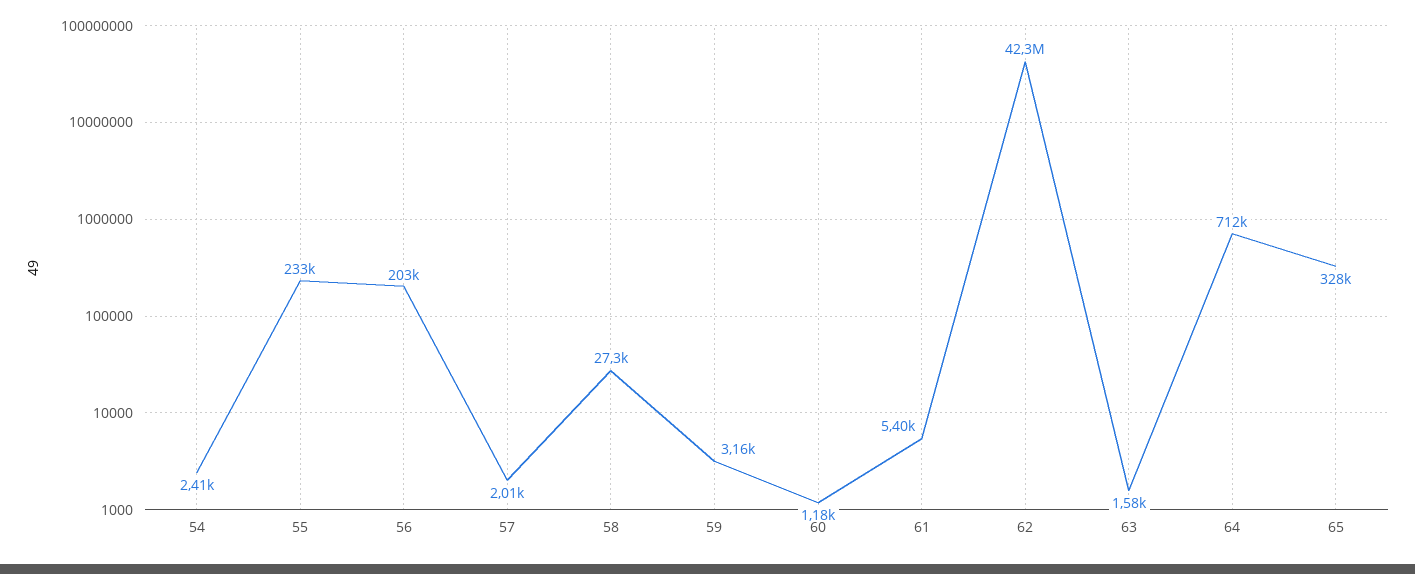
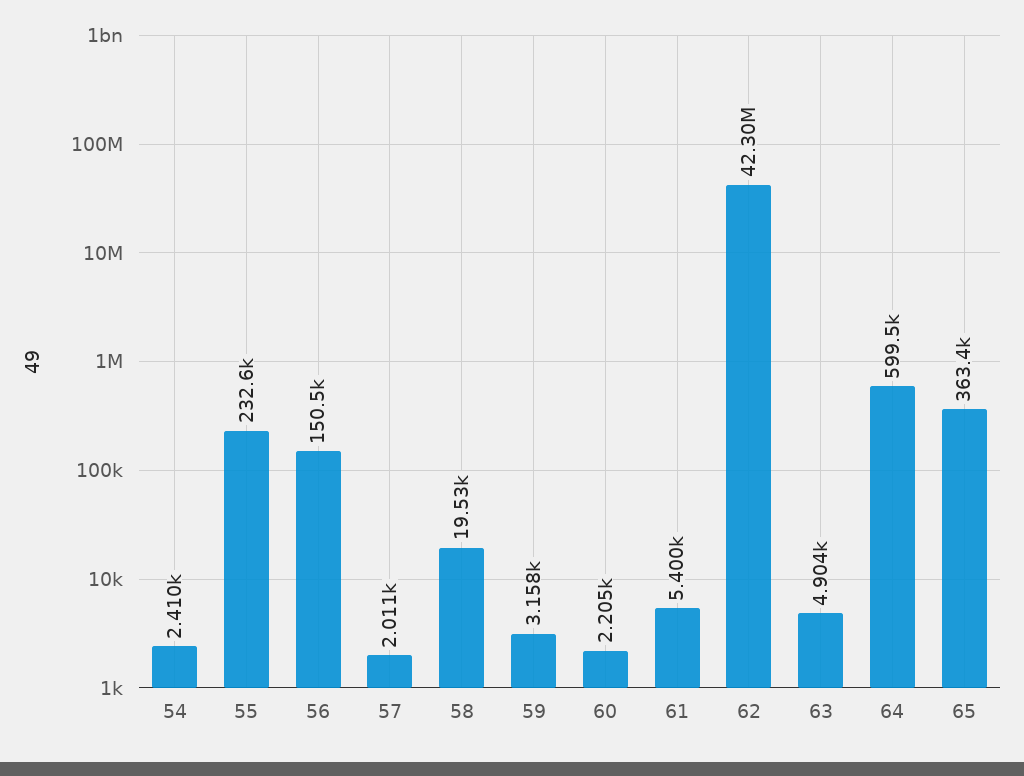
56: 203000 -> 150500
58: 27300 -> 19530
60: 1180 -> 2205
63: 1580 -> 4904
64: 712000 -> 599500
65: 328000 -> 363400

